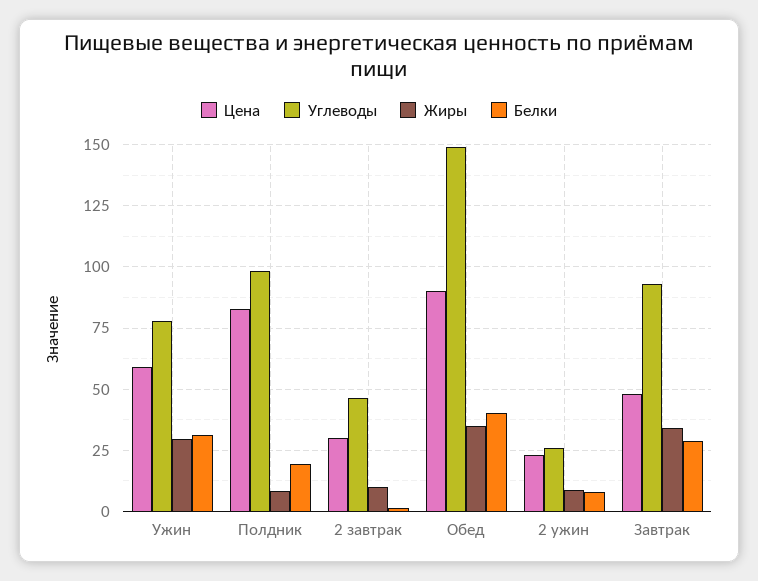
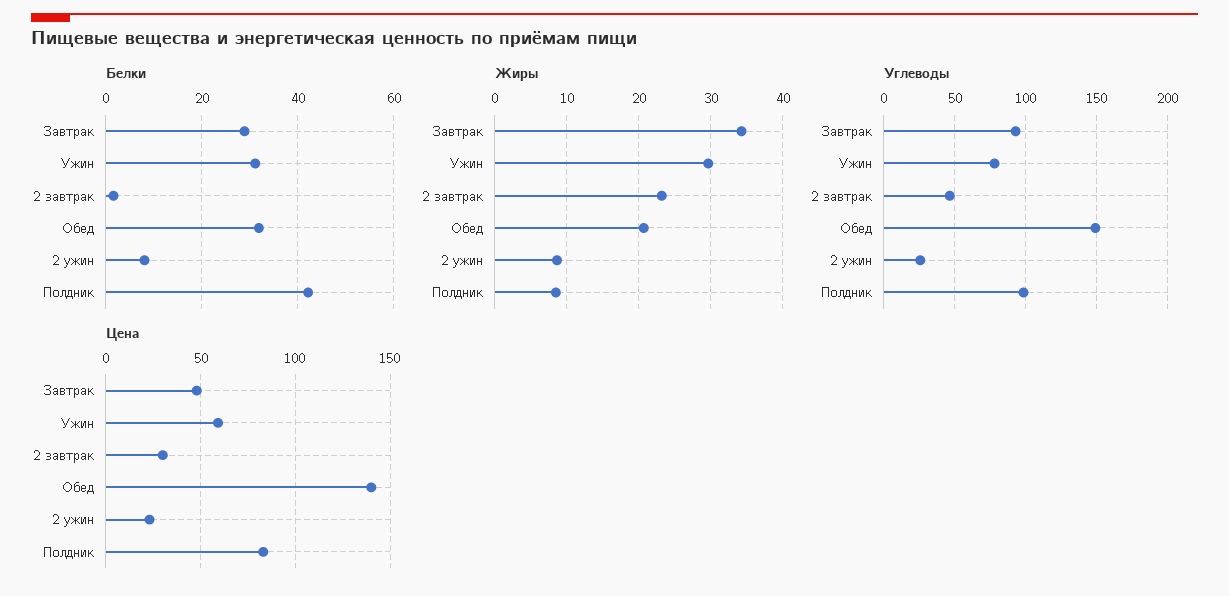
Белки, Полдник: 20 -> 42
Жиры, 2 завтрак: 10 -> 23
Цена, Обед: 90 -> 140
Жиры, Обед: 35 -> 21
Белки, Обед: 40 -> 32

